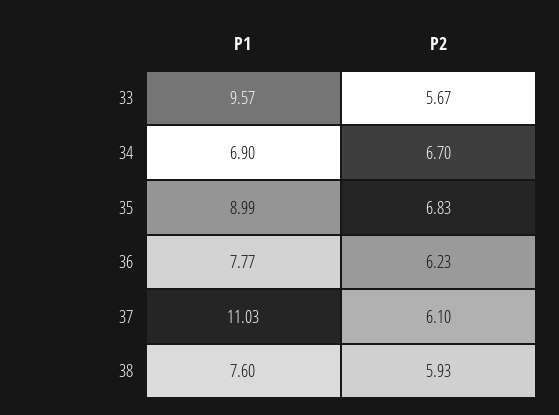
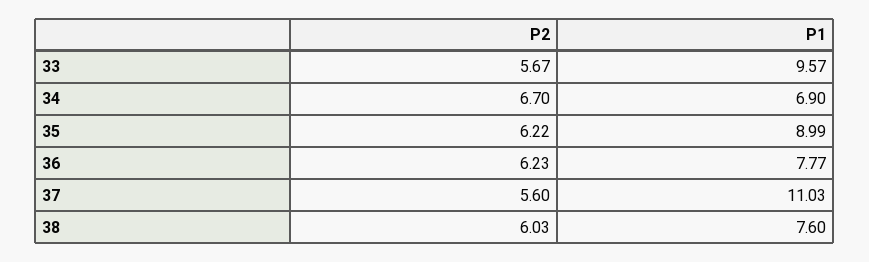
P2, 35: 6.83 -> 6.22
P2, 37: 6.1 -> 5.6
P2, 38: 5.93 -> 6.03

